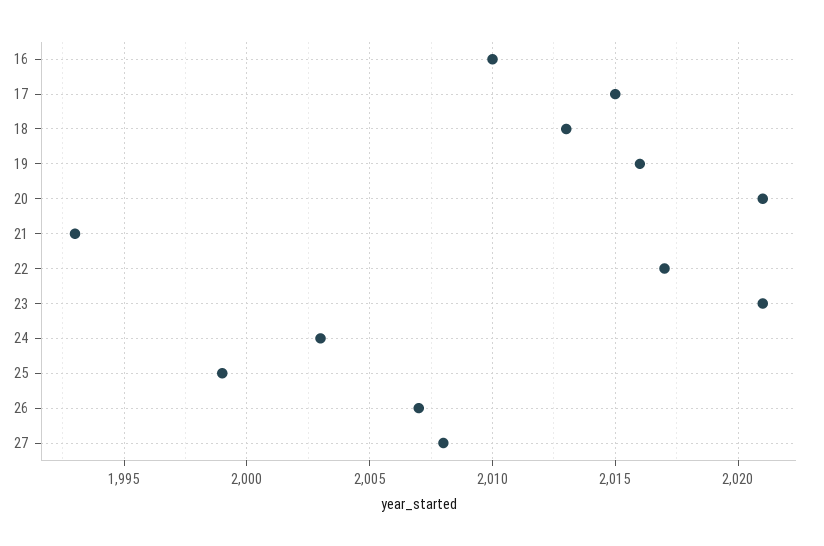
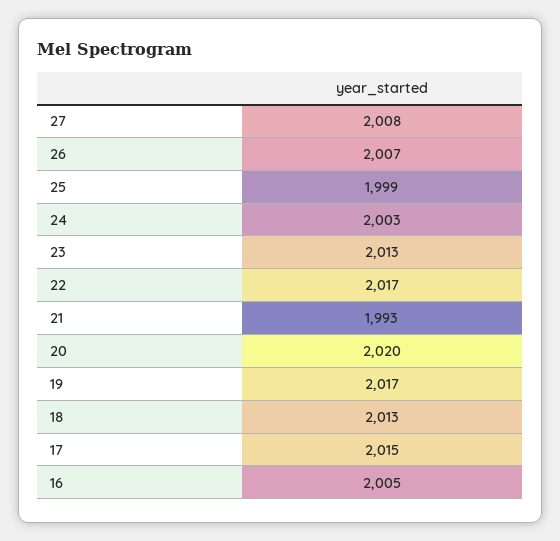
16: 2010 -> 2005
19: 2016 -> 2017
20: 2021 -> 2020
23: 2021 -> 2013

